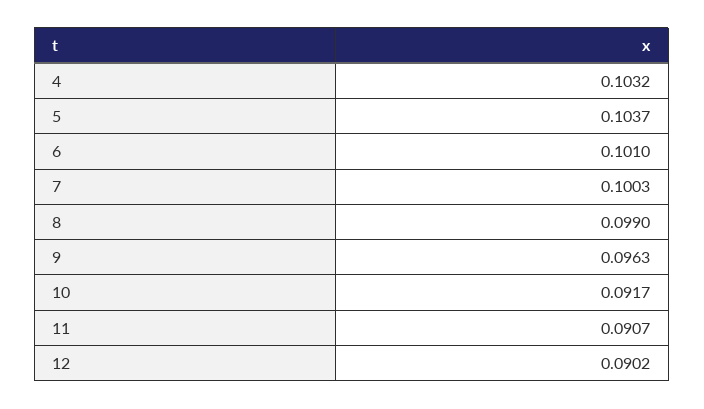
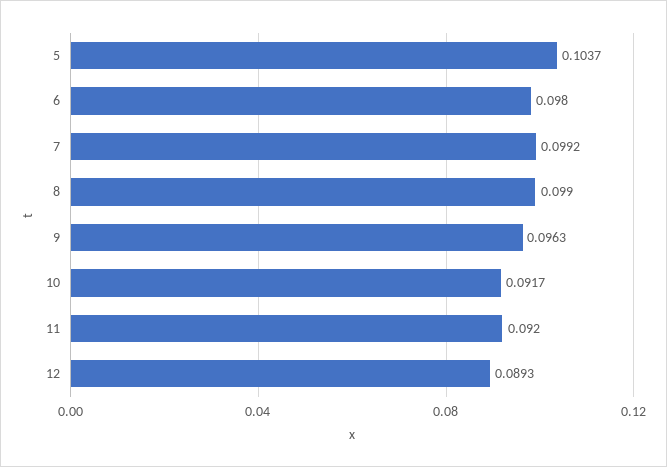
4: 0.1032 -> none
6: 0.101 -> 0.098
7: 0.1003 -> 0.0992
11: 0.0907 -> 0.092
12: 0.0902 -> 0.0893

